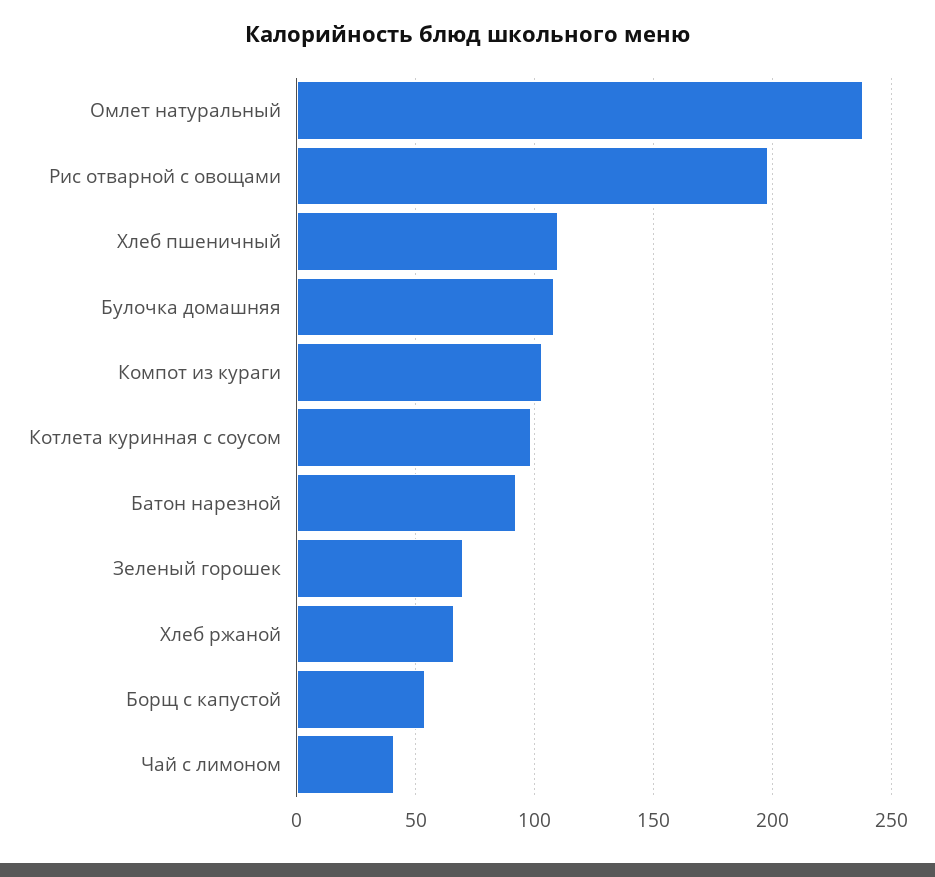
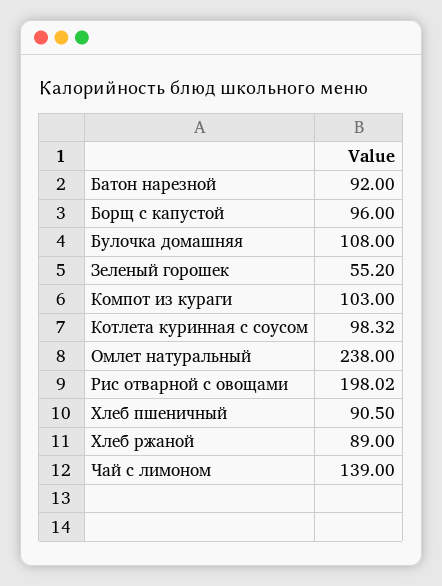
Хлеб пшеничный: 110 -> 90.5
Зеленый горошек: 70 -> 55.2
Хлеб ржаной: 65 -> 89
Борщ с капустой: 55 -> 96
Чай с лимоном: 40 -> 139

